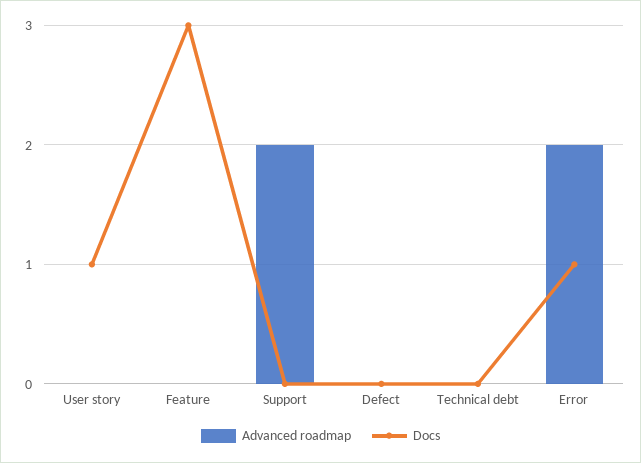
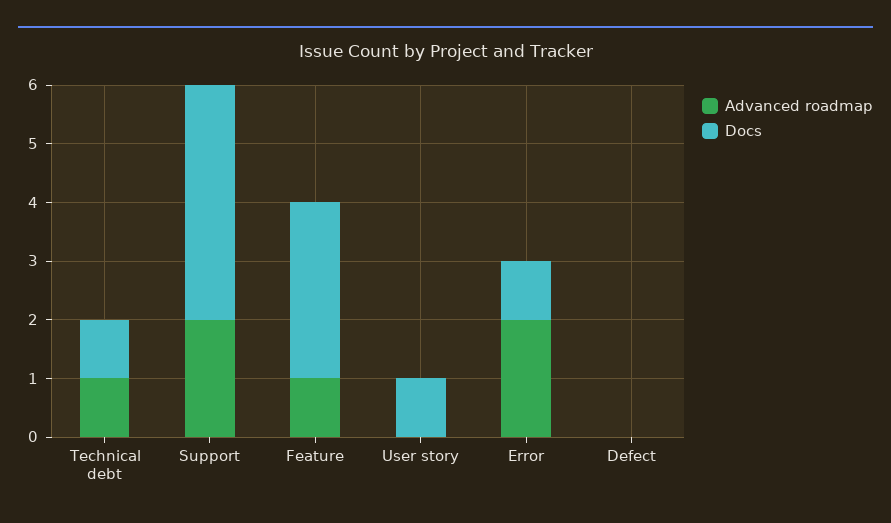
Advanced roadmap, Feature: 0 -> 1
Docs, Support: 0 -> 4
Advanced roadmap, Technical debt: 0 -> 1
Docs, Technical debt: 0 -> 1

